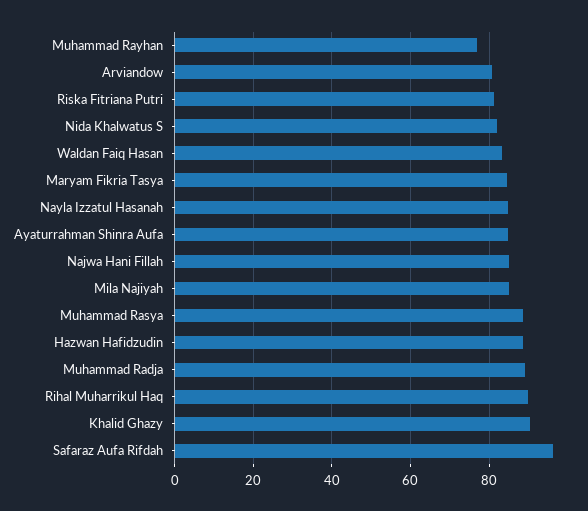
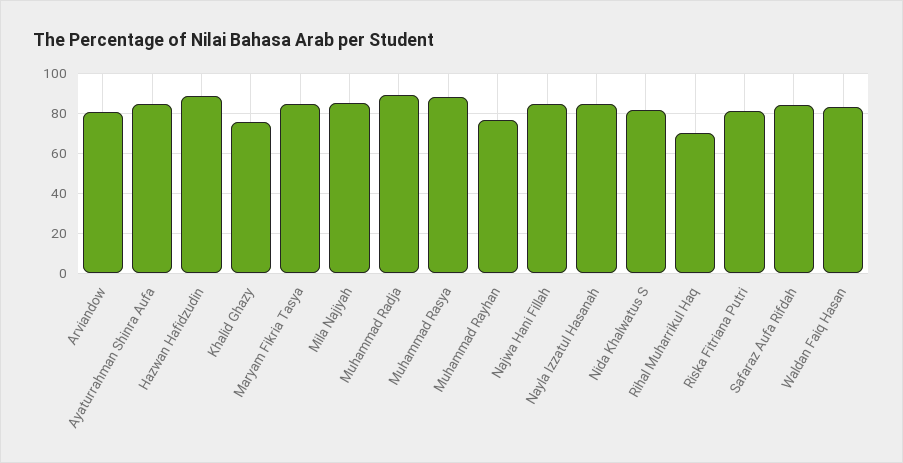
Rihal Muharrikul Haq: 90 -> 70
Khalid Ghazy: 90 -> 75
Safaraz Aufa Rifdah: 96 -> 85

